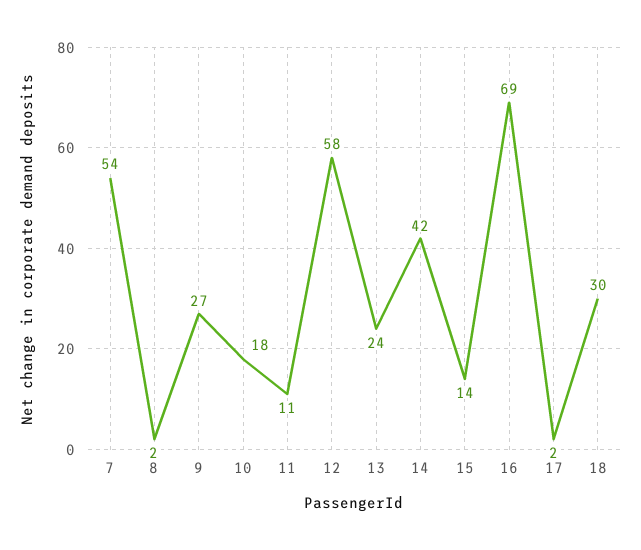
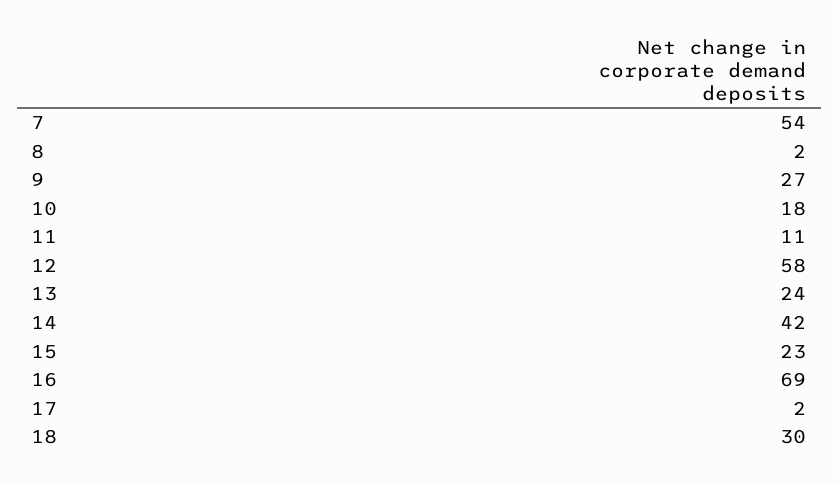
15: 14 -> 23

